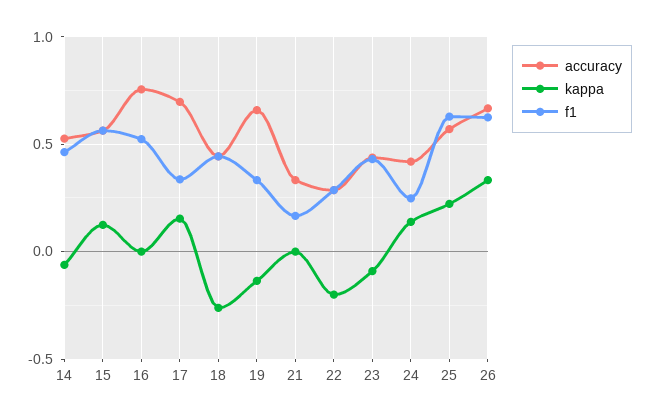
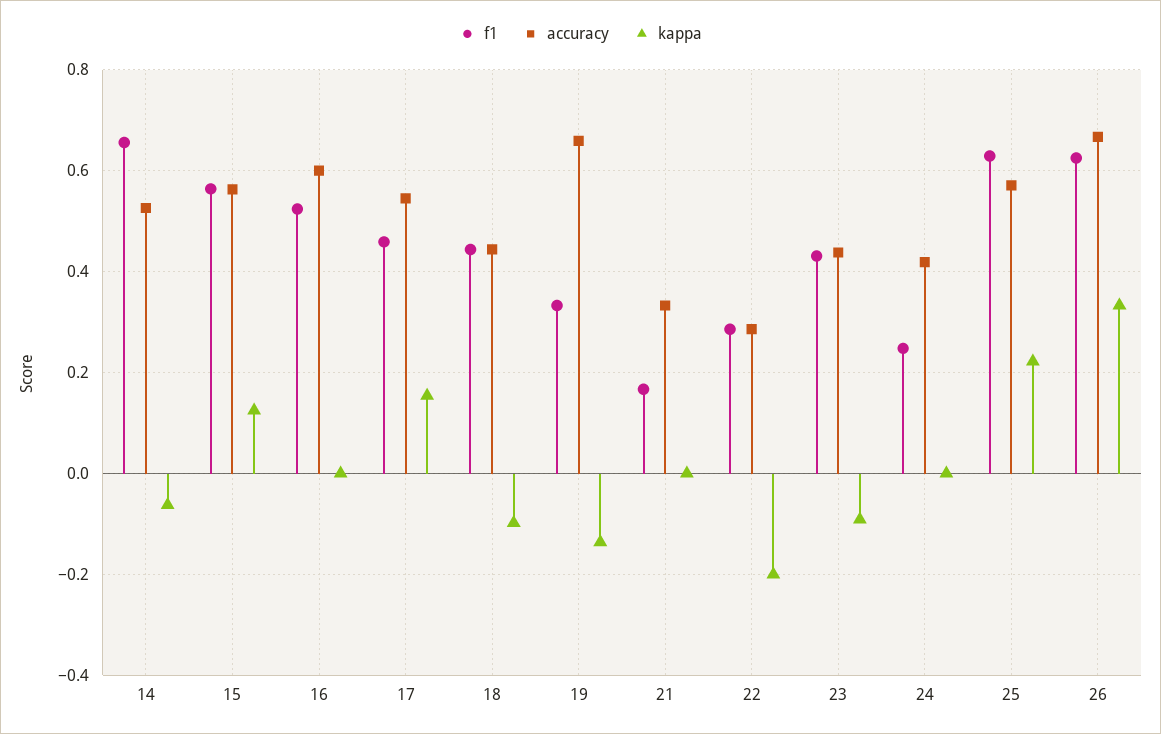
f1, 14: 0.45 -> 0.66
accuracy, 16: 0.75 -> 0.6
accuracy, 17: 0.7 -> 0.54
f1, 17: 0.35 -> 0.46
kappa, 18: -0.25 -> -0.1
kappa, 24: 0.15 -> 0

